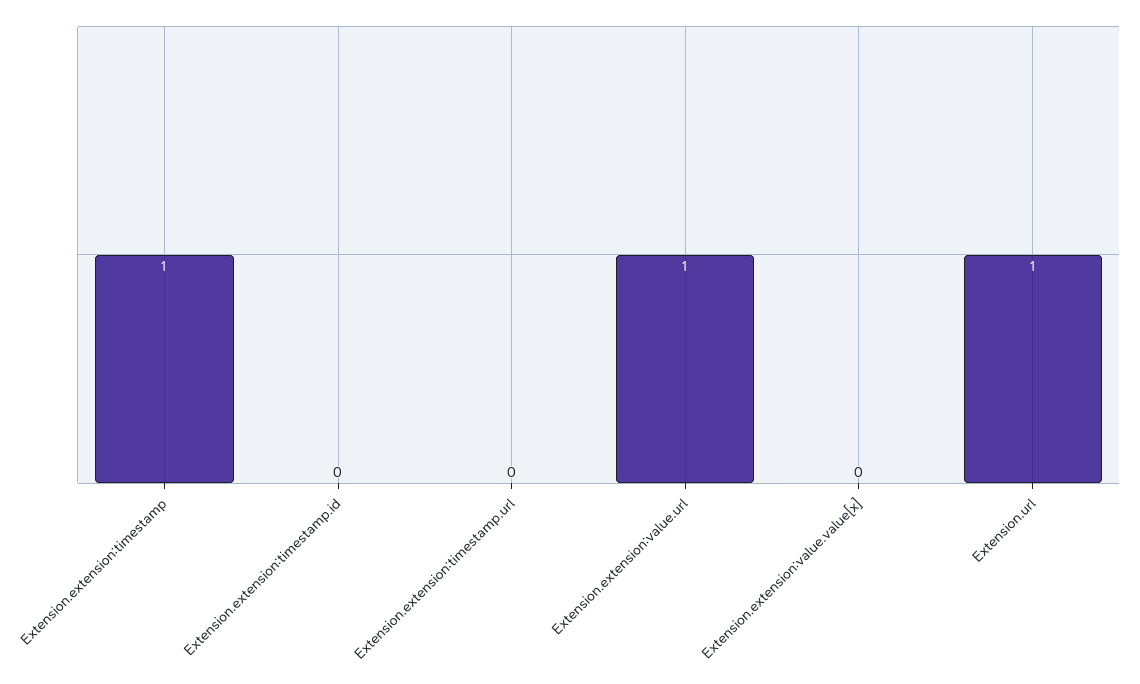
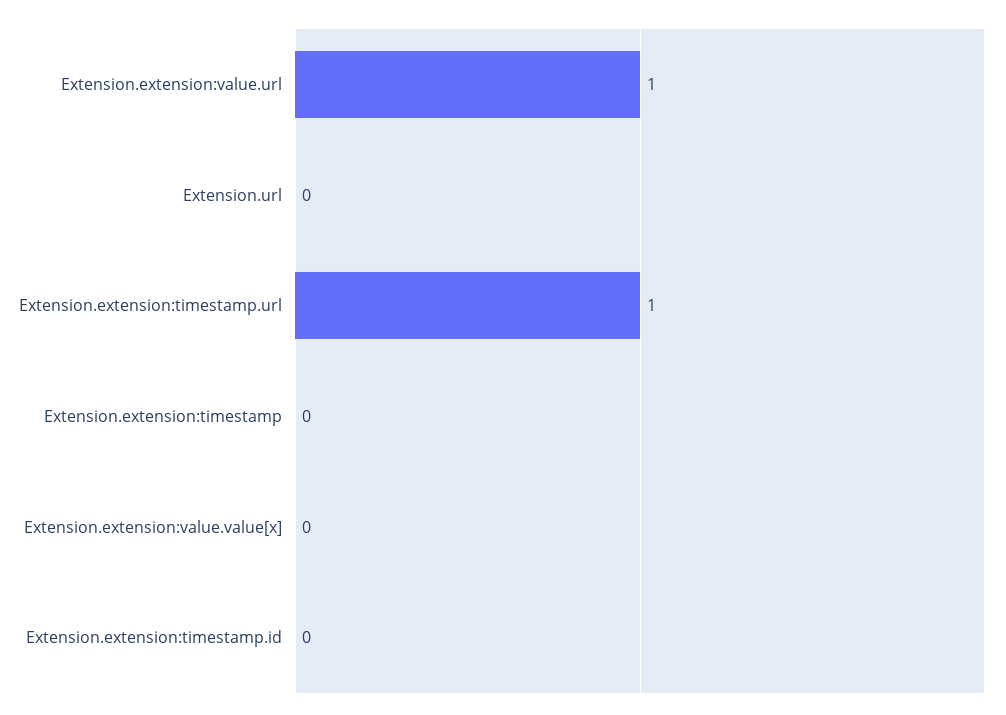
Extension.extension:timestamp: 1 -> 0
Extension.extension:timestamp.url: 0 -> 1
Extension.url: 1 -> 0

